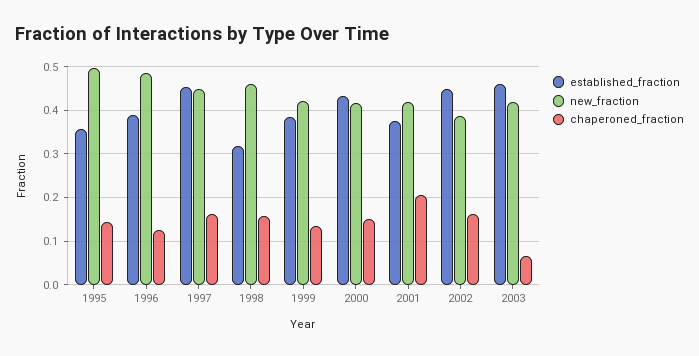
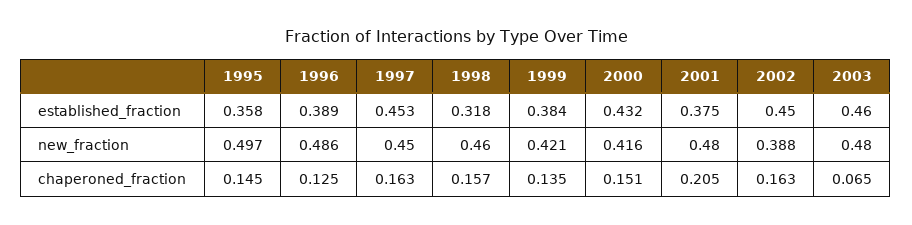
new_fraction, 2001: 0.42 -> 0.48
new_fraction, 2003: 0.42 -> 0.48

